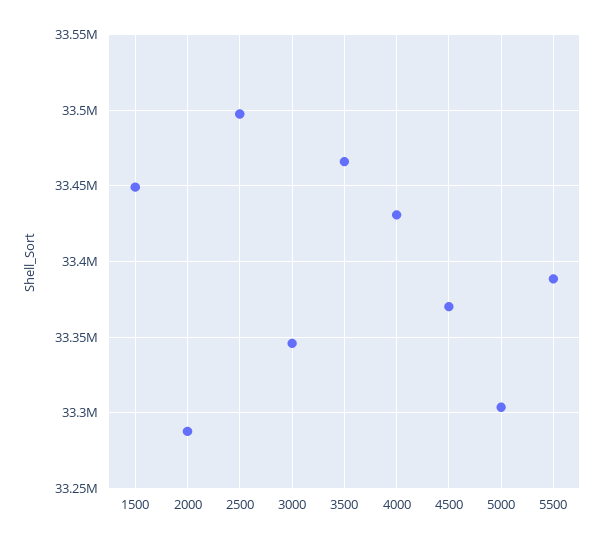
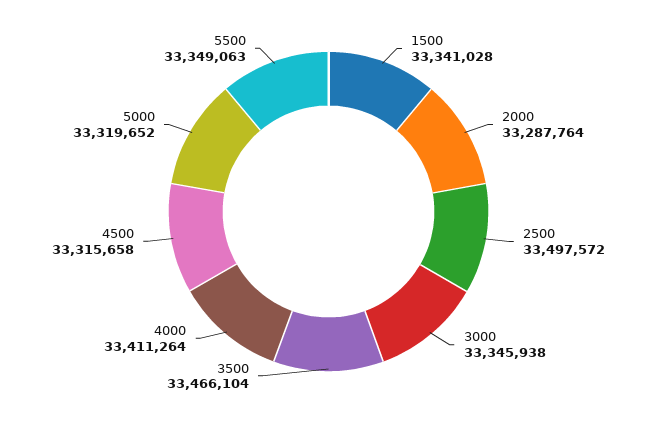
1500: 33450000 -> 33341028
4000: 33430000 -> 33411264
4500: 33370000 -> 33315658
5000: 33305000 -> 33319652
5500: 33390000 -> 33349063

